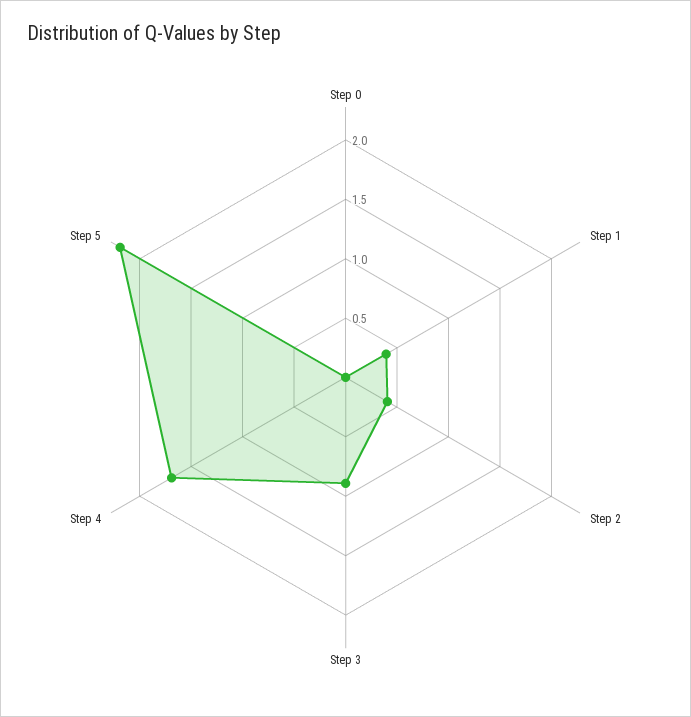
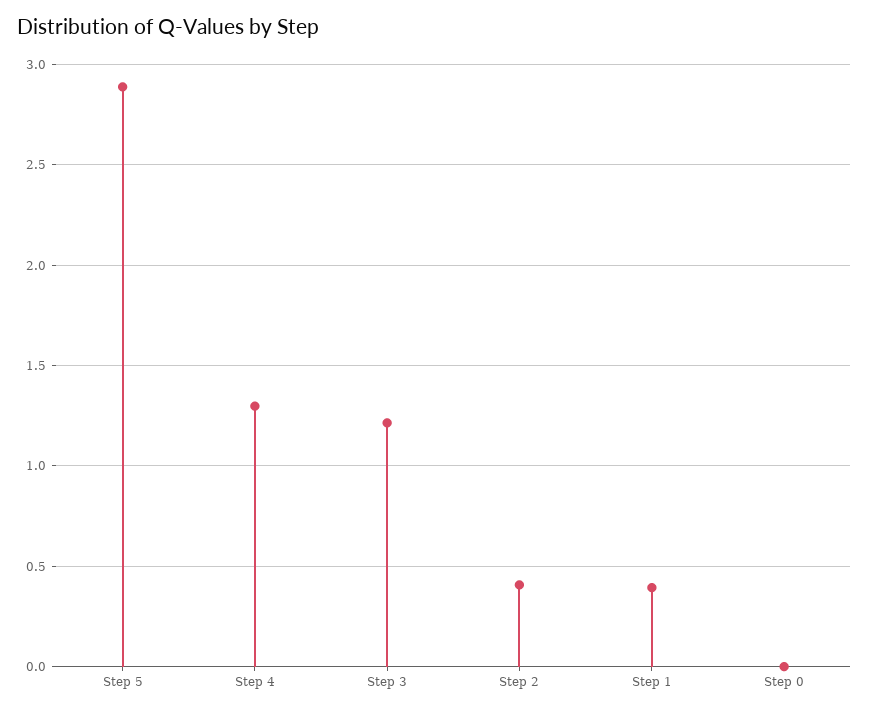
Step 3: 0.9 -> 1.2
Step 4: 1.7 -> 1.3
Step 5: 2.2 -> 2.9

